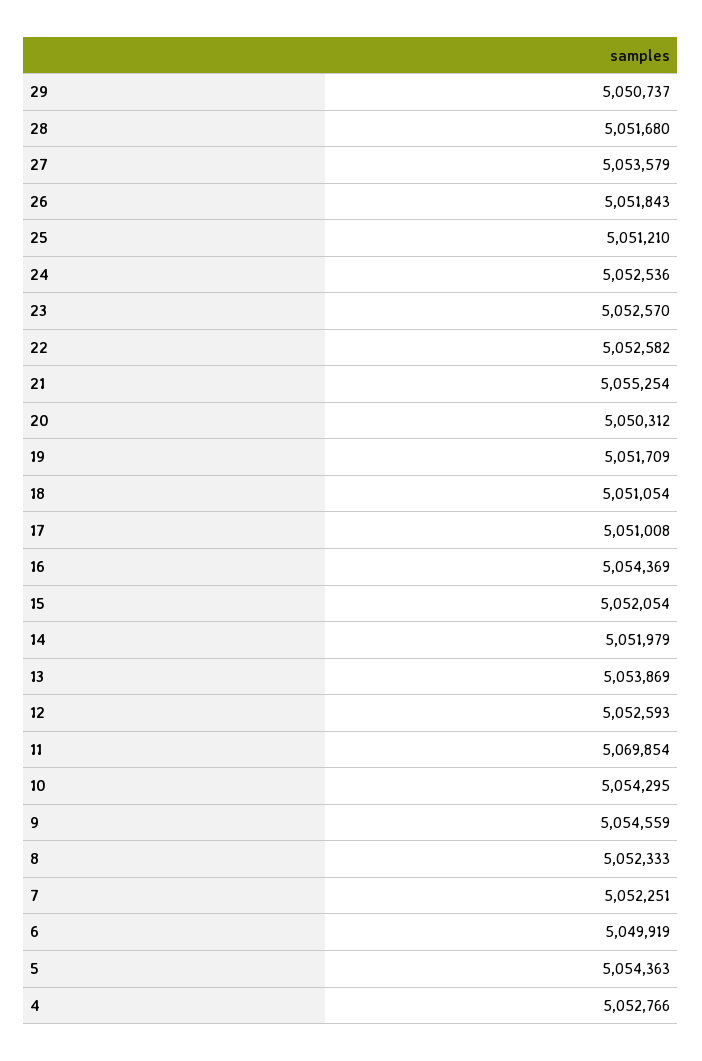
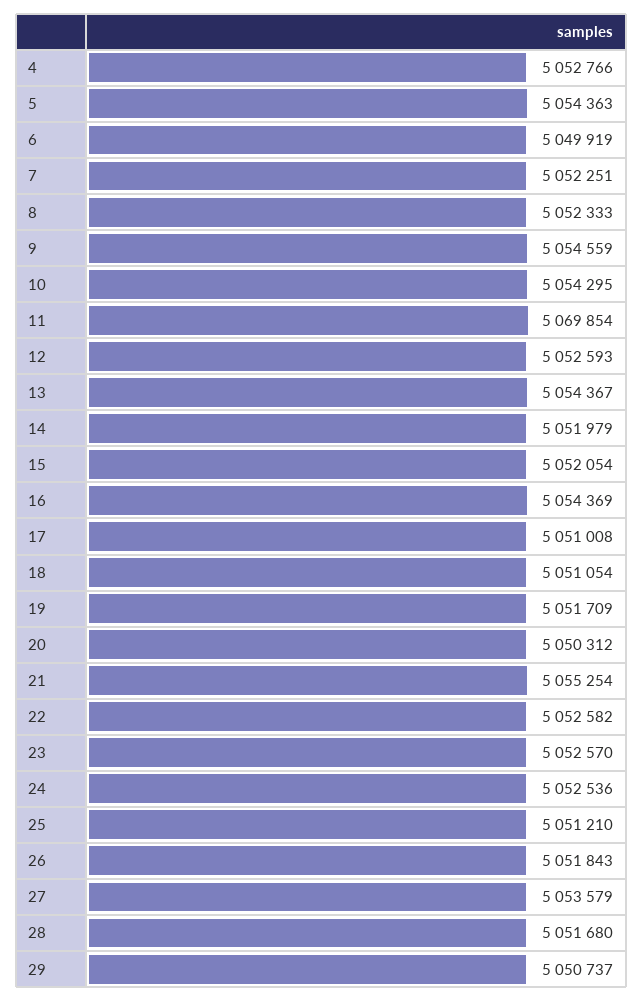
13: 5053869 -> 5054367

